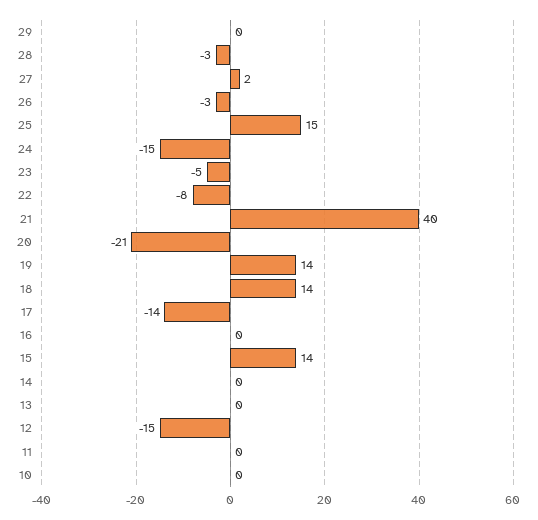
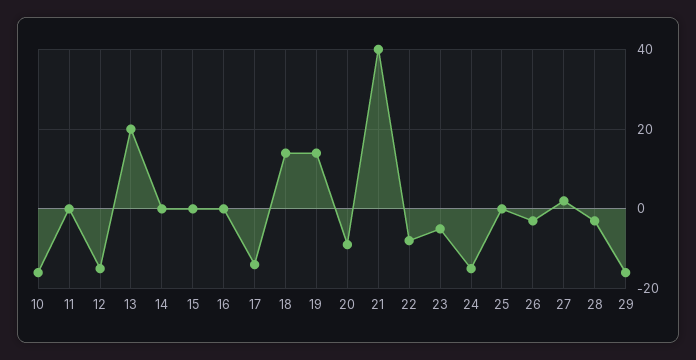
29: 0 -> -15
25: 15 -> 0
20: -21 -> -10
15: 14 -> 0
13: 0 -> 20
10: 0 -> -15

